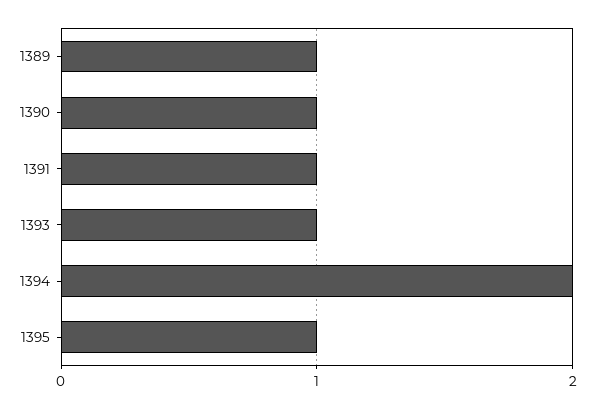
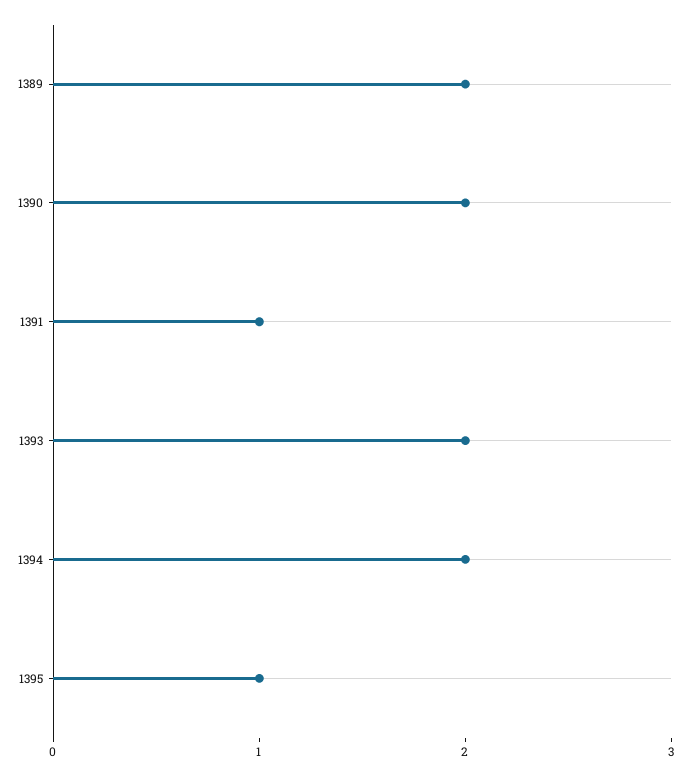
1389: 1 -> 2
1390: 1 -> 2
1393: 1 -> 2

